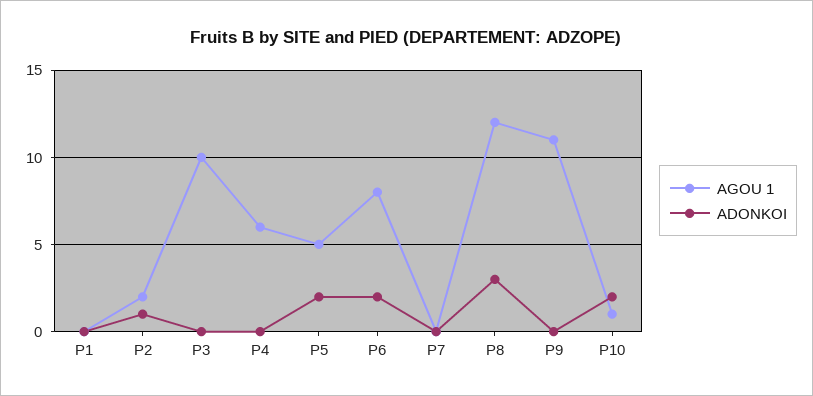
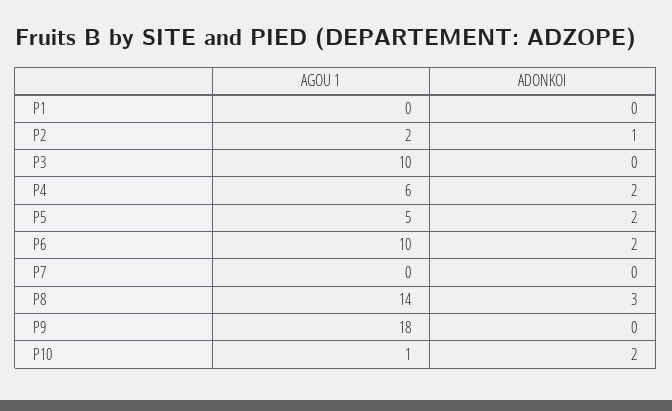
ADONKOI, P4: 0 -> 2
AGOU 1, P6: 8 -> 10
AGOU 1, P8: 12 -> 14
AGOU 1, P9: 11 -> 18

